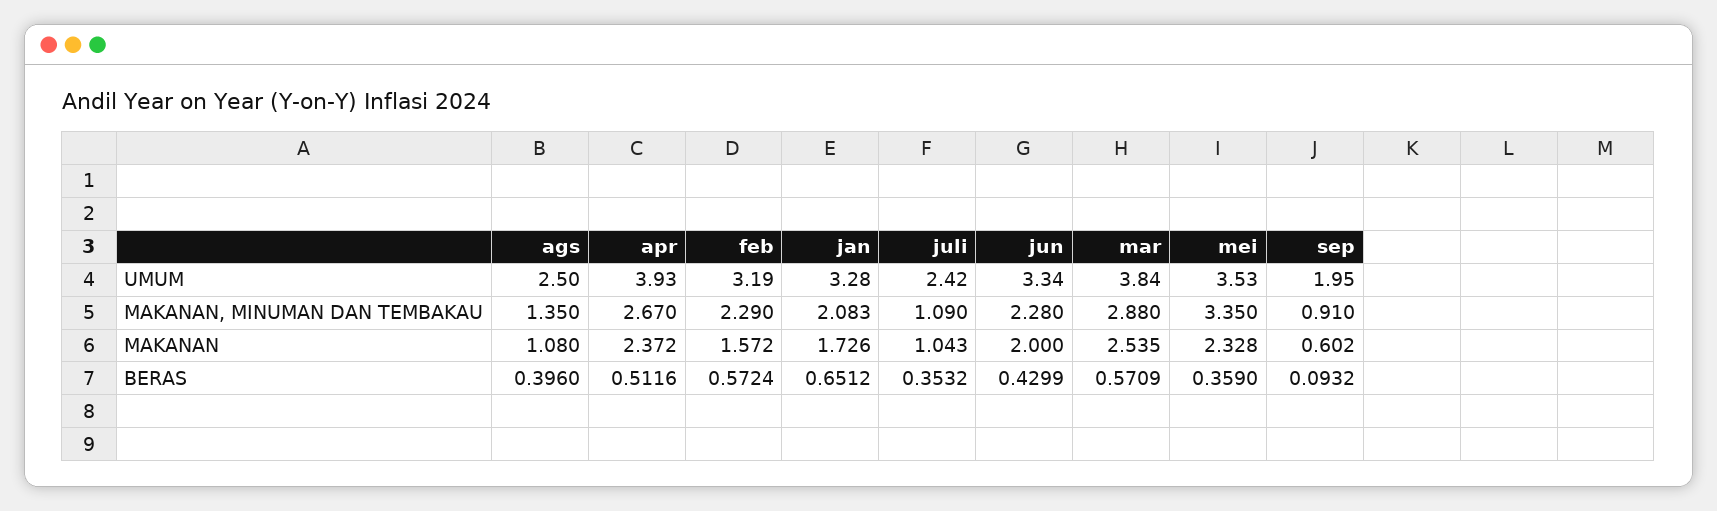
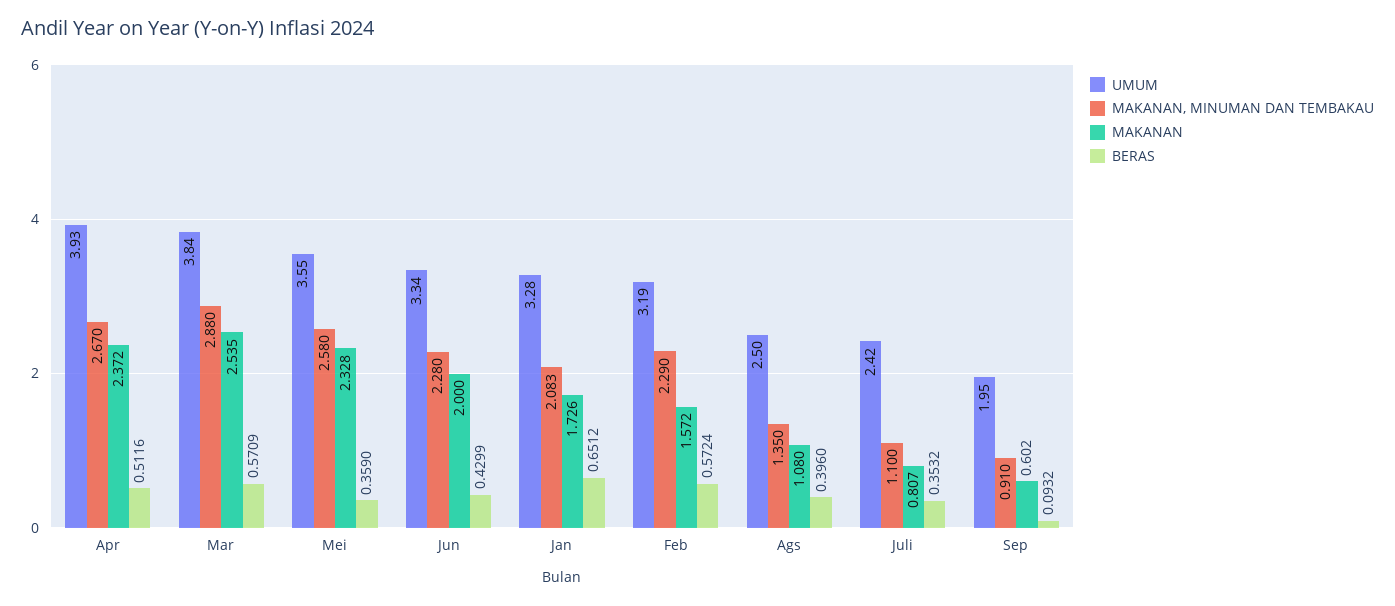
UMUM, mei: 3.53 -> 3.55
MAKANAN, MINUMAN DAN TEMBAKAU, juli: 1.09 -> 1.1
MAKANAN, MINUMAN DAN TEMBAKAU, mei: 3.35 -> 2.58
MAKANAN, juli: 1.043 -> 0.807

